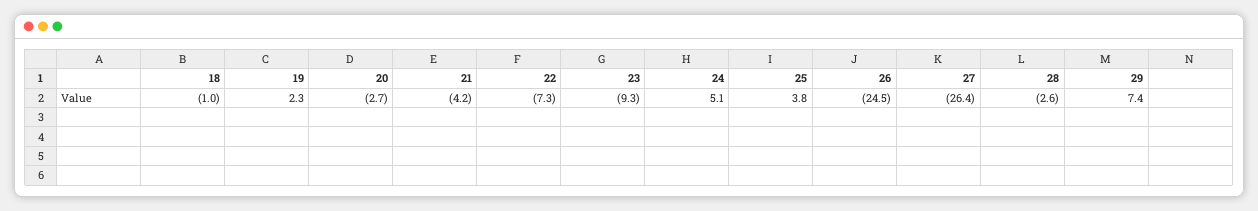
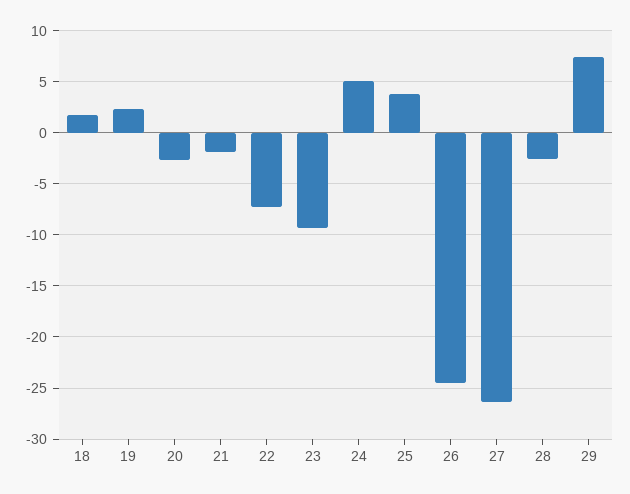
18: -1 -> 2
21: -4.2 -> -2

